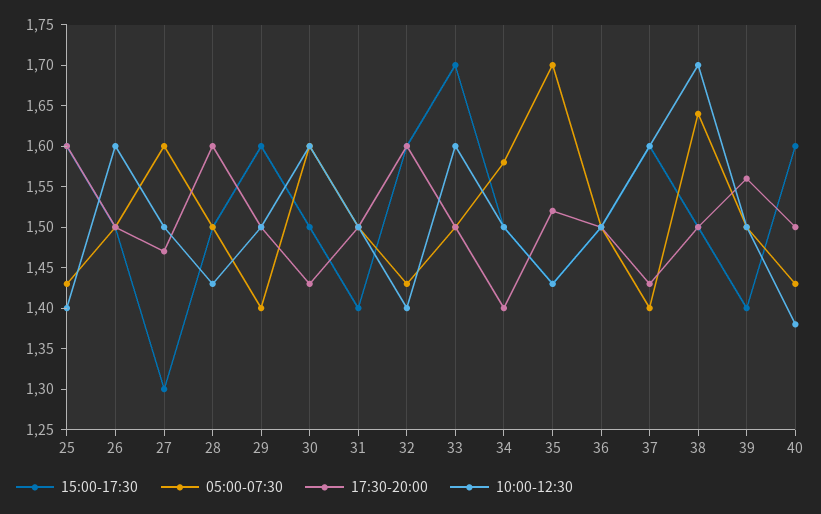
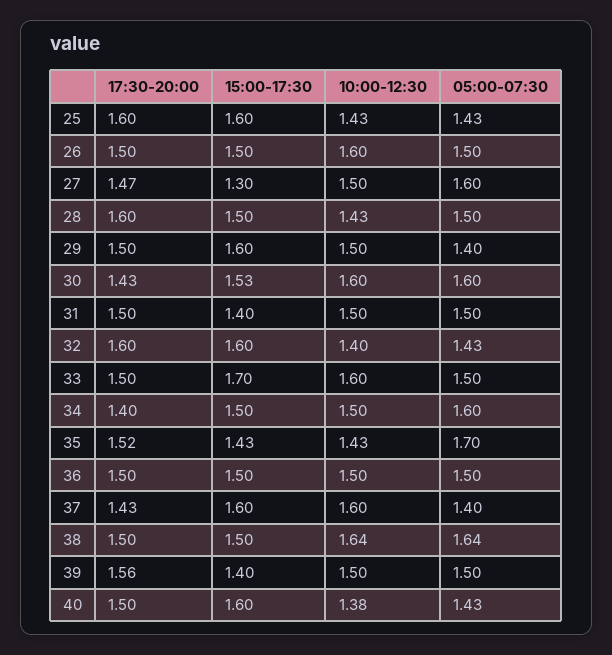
10:00-12:30, 25: 1.4 -> 1.43
15:00-17:30, 30: 1.5 -> 1.53
05:00-07:30, 34: 1.58 -> 1.6
10:00-12:30, 38: 1.7 -> 1.64

